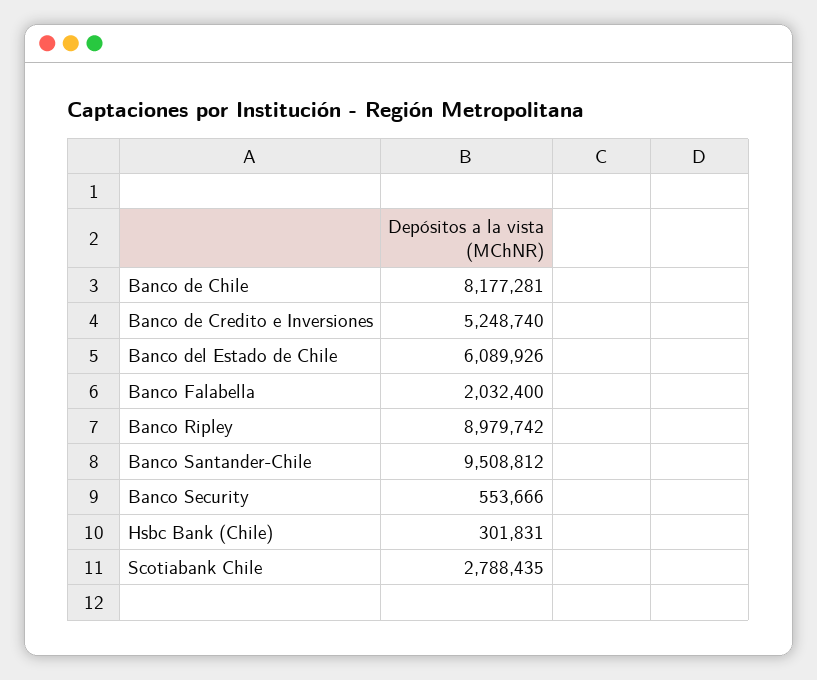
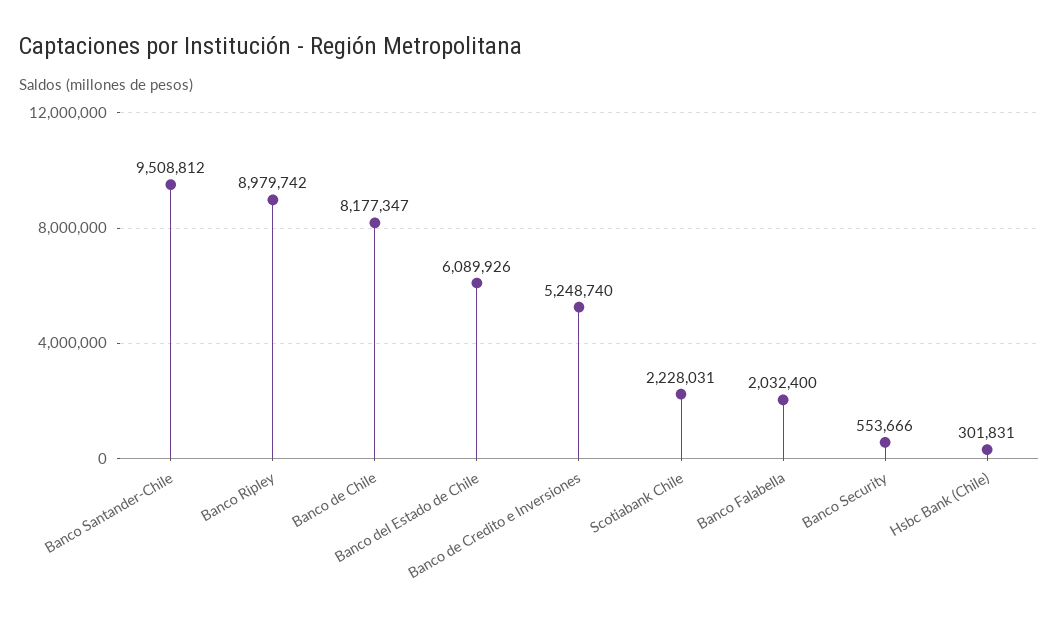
Banco de Chile: 8177281 -> 8177347
Scotiabank Chile: 2788435 -> 2228031

